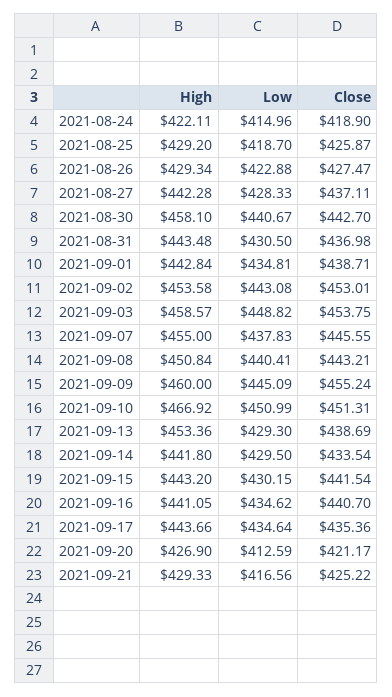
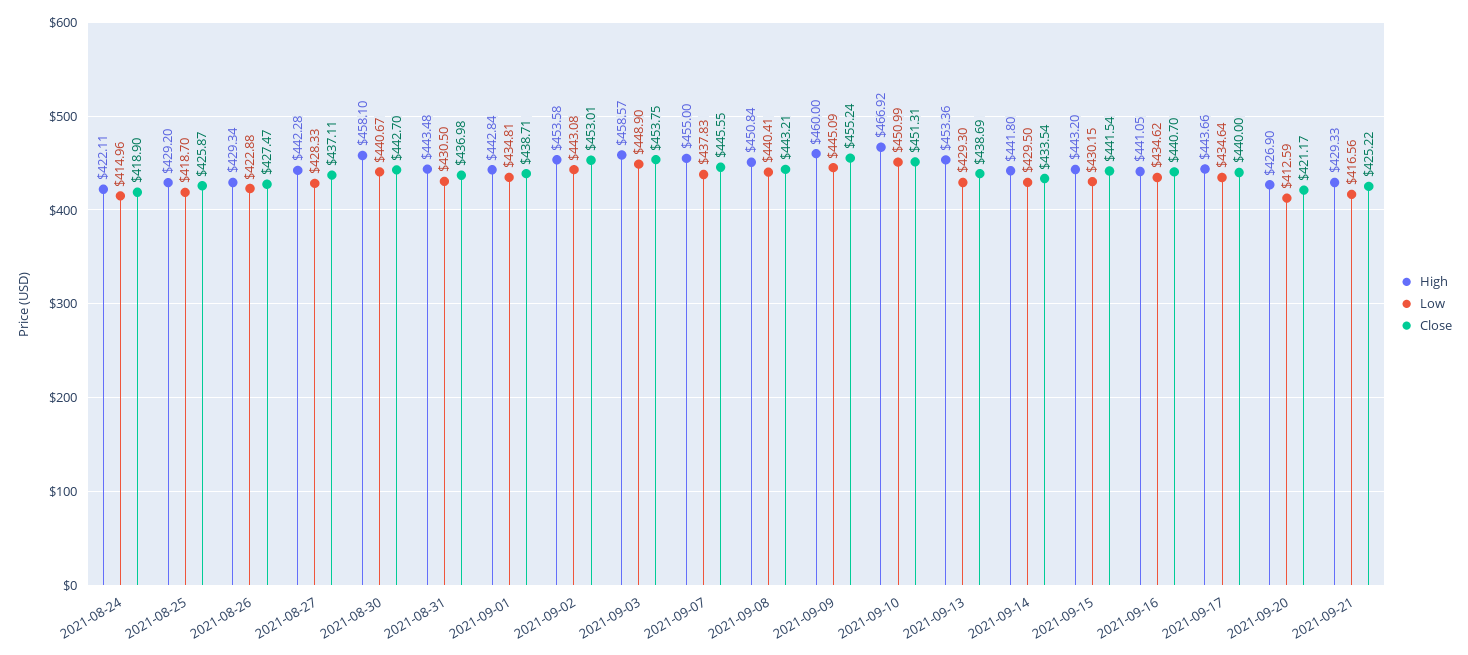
Low, 2021-09-03: 448.82 -> 448.9
Close, 2021-09-17: 435.36 -> 440

